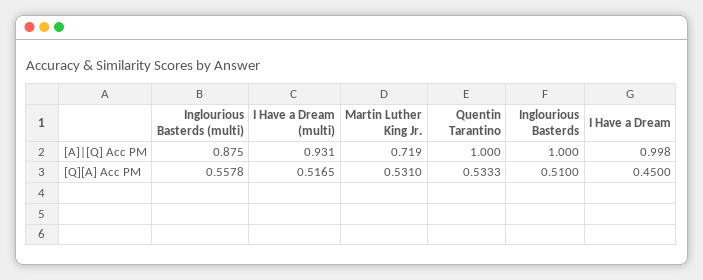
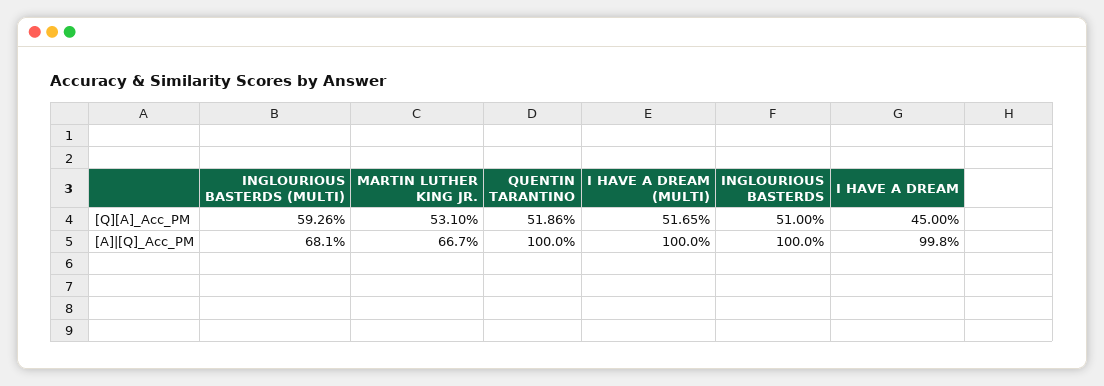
Inglourious Basterds (multi), [A]|[Q] Acc PM: 0.875 -> 0.681
I Have a Dream (multi), [A]|[Q] Acc PM: 0.931 -> 1
Martin Luther King Jr., [A]|[Q] Acc PM: 0.719 -> 0.667
Inglourious Basterds (multi), [Q][A] Acc PM: 0.5578 -> 0.5926
Quentin Tarantino, [Q][A] Acc PM: 0.5333 -> 0.5186

